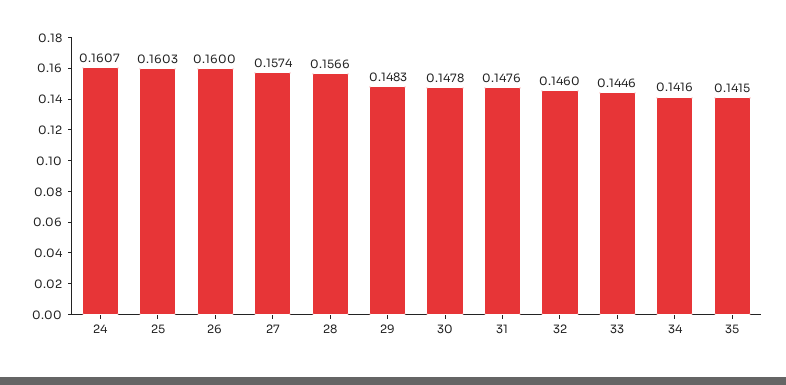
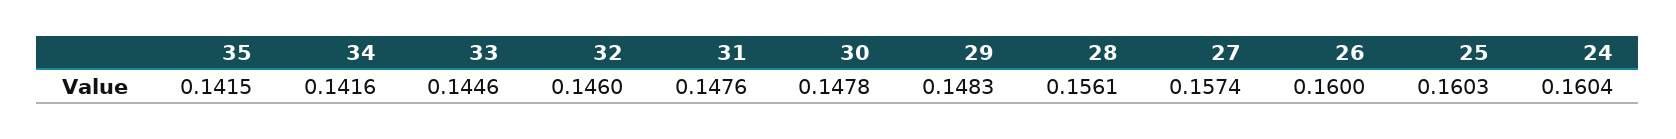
24: 0.1607 -> 0.1604
28: 0.1566 -> 0.1561

